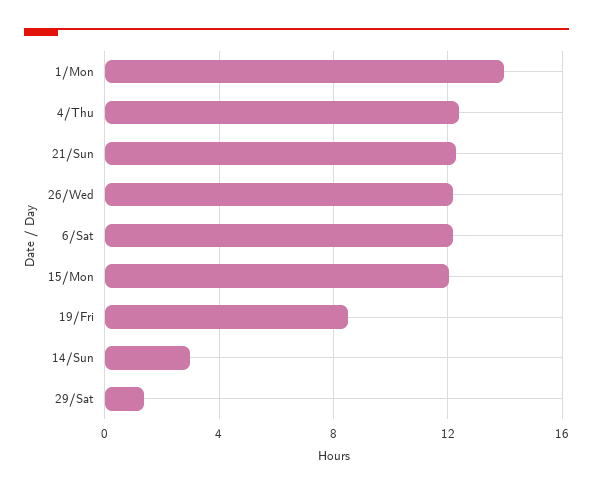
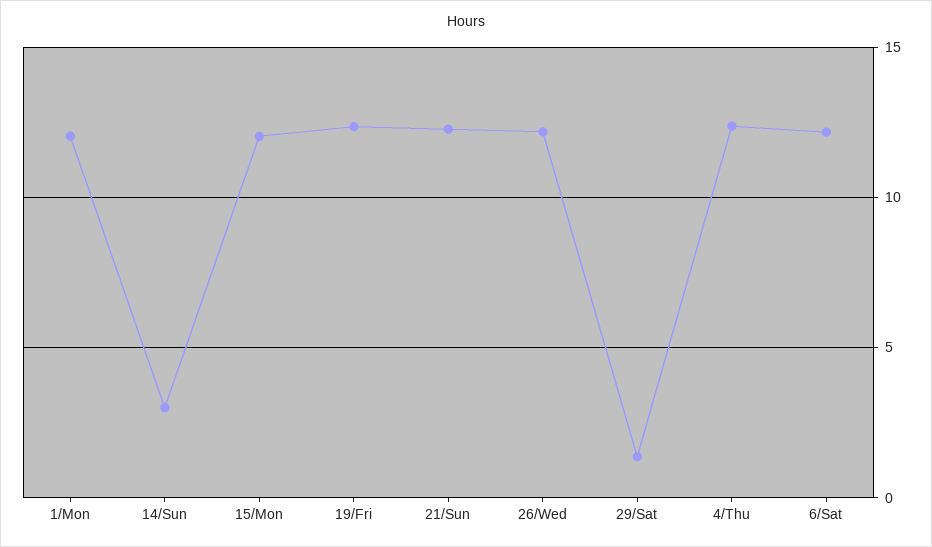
1/Mon: 14 -> 12
19/Fri: 8.5 -> 12.5

